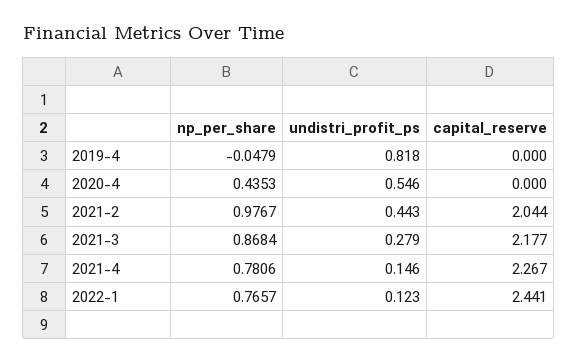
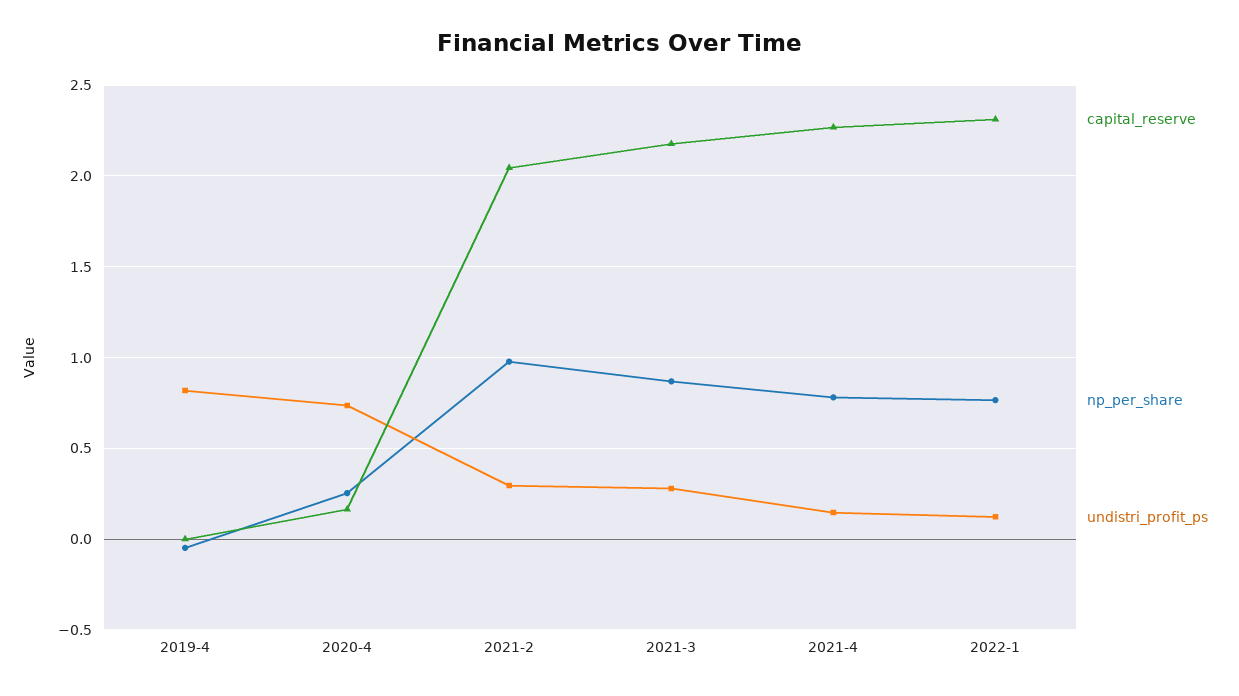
np_per_share, 2020-4: 0.4353 -> 0.25
undistri_profit_ps, 2020-4: 0.546 -> 0.75
capital_reserve, 2020-4: 0 -> 0.15
undistri_profit_ps, 2021-2: 0.443 -> 0.3
capital_reserve, 2022-1: 2.441 -> 2.3

